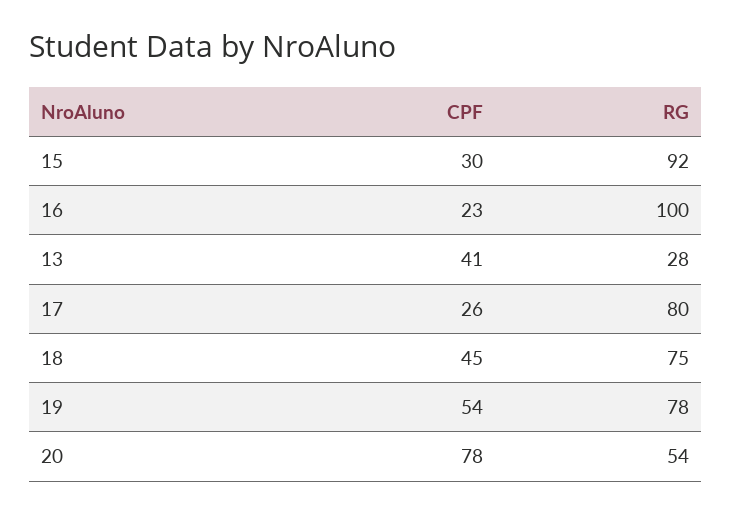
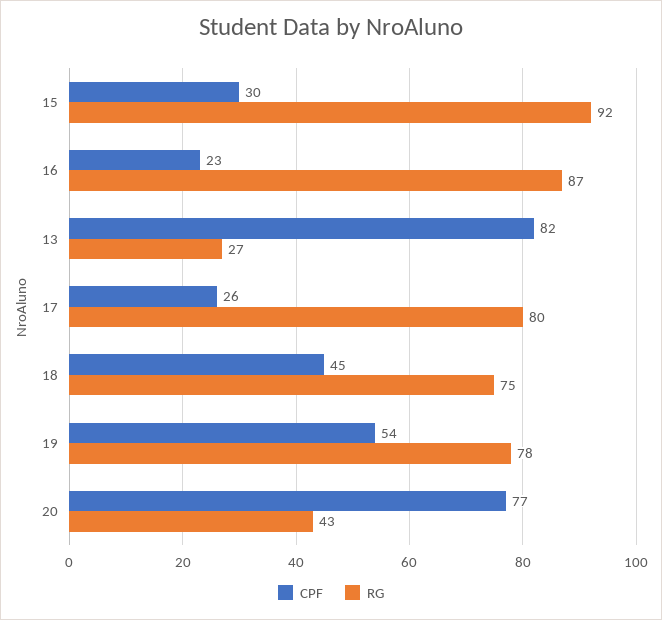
RG, 16: 100 -> 87
CPF, 13: 41 -> 82
RG, 13: 28 -> 27
CPF, 20: 78 -> 77
RG, 20: 54 -> 43

